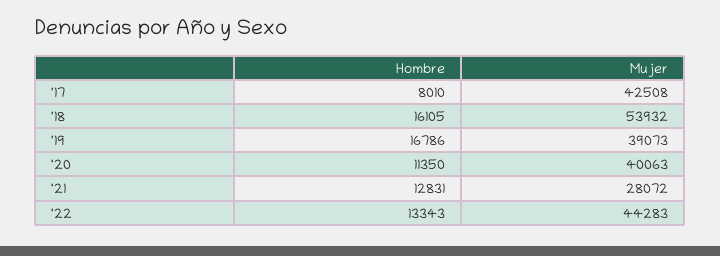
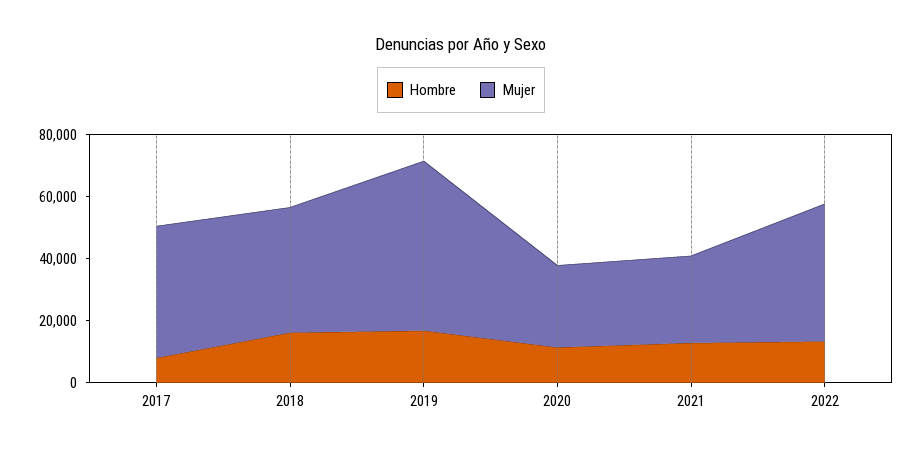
Mujer, '18: 53932 -> 40000
Mujer, '19: 39073 -> 55000
Mujer, '20: 40063 -> 25000

